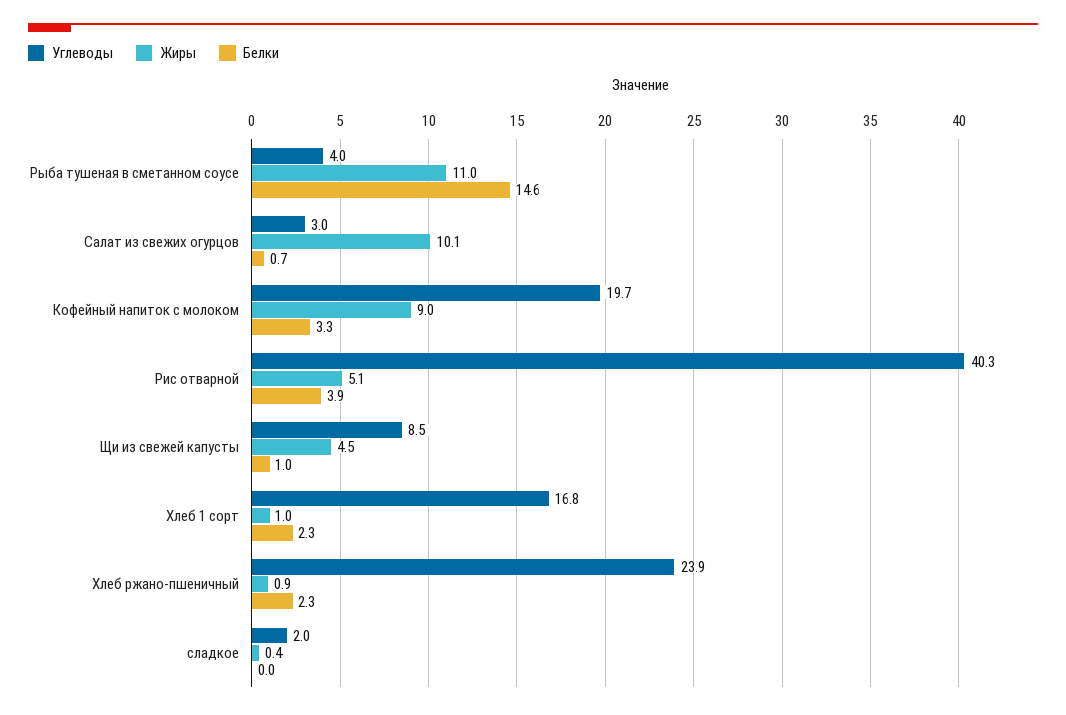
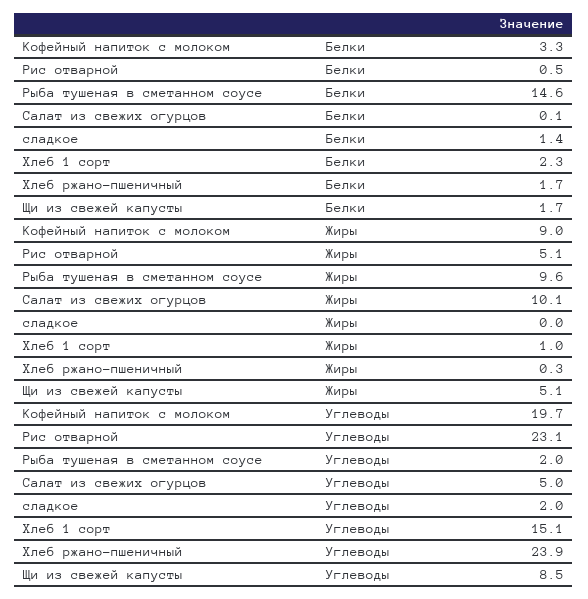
Углеводы, Рыба тушеная в сметанном соусе: 4 -> 2
Жиры, Рыба тушеная в сметанном соусе: 11 -> 9.6
Углеводы, Салат из свежих огурцов: 3 -> 5
Белки, Салат из свежих огурцов: 0.7 -> 0.1
Углеводы, Рис отварной: 40.3 -> 23.1
Белки, Рис отварной: 3.9 -> 0.5
Жиры, Щи из свежей капусты: 4.5 -> 5.1
Белки, Щи из свежей капусты: 1 -> 1.7
Углеводы, Хлеб 1 сорт: 16.8 -> 15.1
Жиры, Хлеб ржано-пшеничный: 0.9 -> 0.3
Белки, Хлеб ржано-пшеничный: 2.3 -> 1.7
Жиры, сладкое: 0.4 -> 0
Белки, сладкое: 0 -> 1.4

